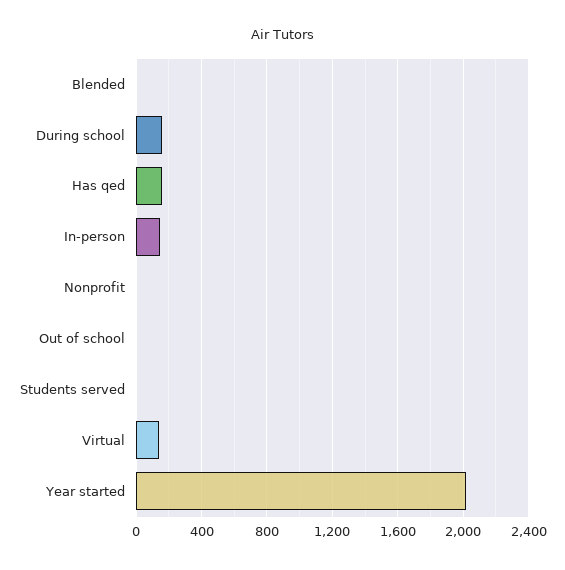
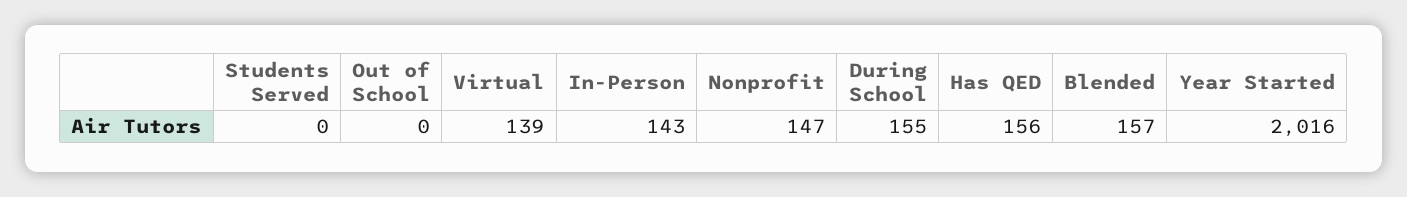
Blended: 0 -> 157
Nonprofit: 0 -> 147

